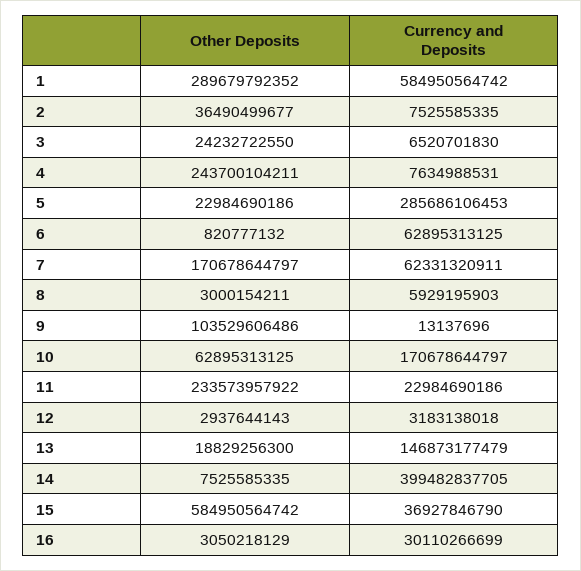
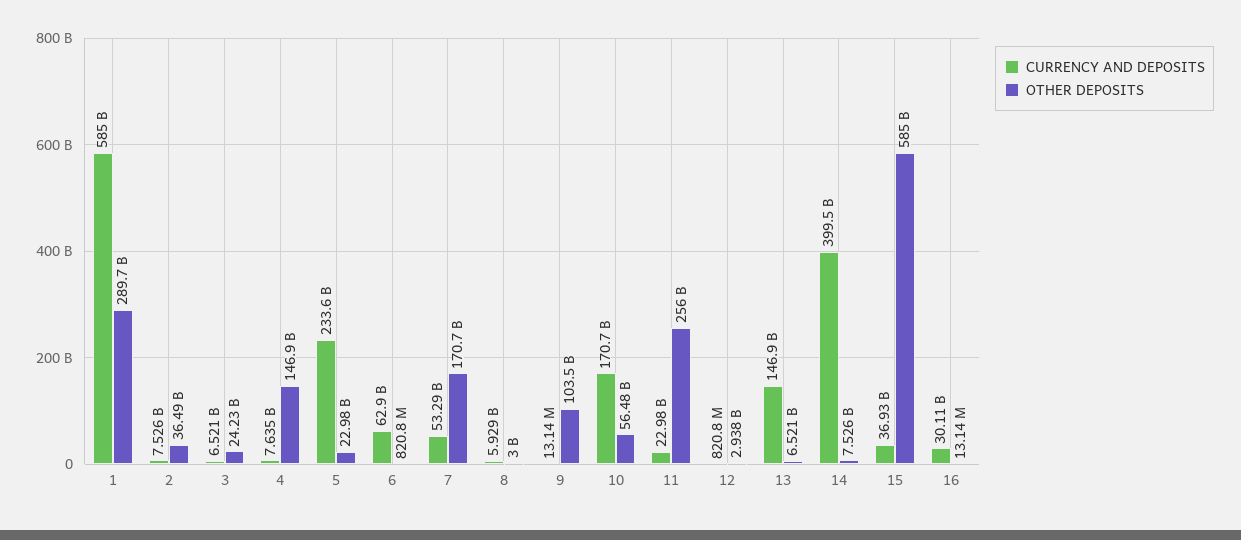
Other Deposits, 4: 243700104211 -> 146900000000
Currency and Deposits, 5: 285686106453 -> 233600000000
Currency and Deposits, 7: 62331320911 -> 53290000000
Other Deposits, 10: 62895313125 -> 56480000000
Other Deposits, 11: 233573957922 -> 256000000000
Currency and Deposits, 12: 3183138018 -> 820800000
Other Deposits, 13: 18829256300 -> 6521000000
Other Deposits, 16: 3050218129 -> 13140000

